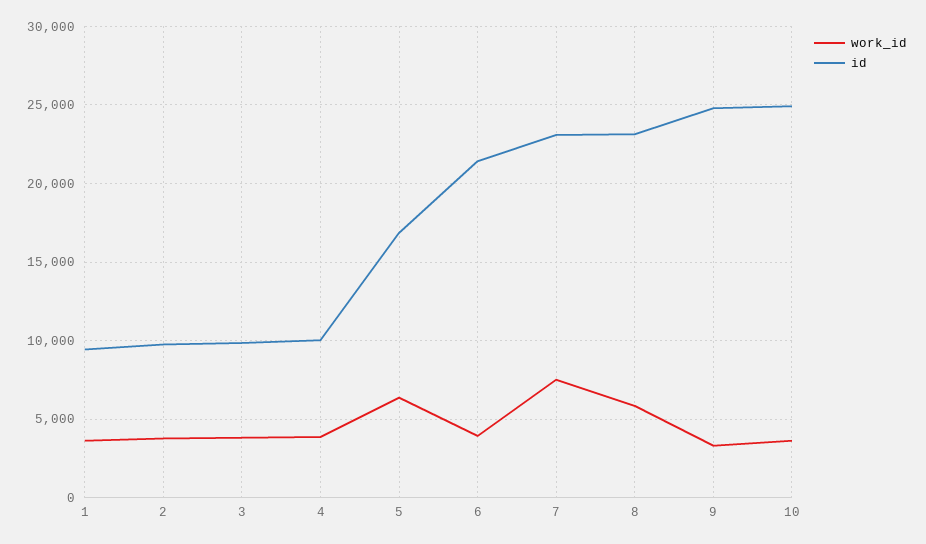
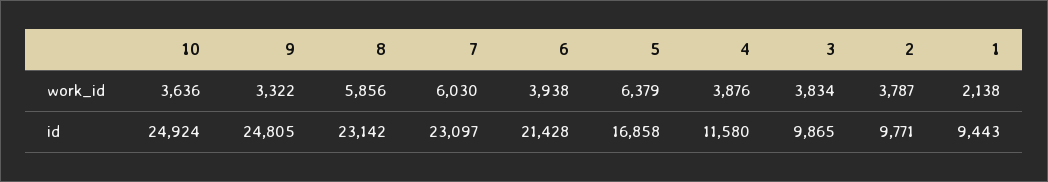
work_id, 1: 3500 -> 2138
id, 4: 10000 -> 11580
work_id, 7: 7500 -> 6030

